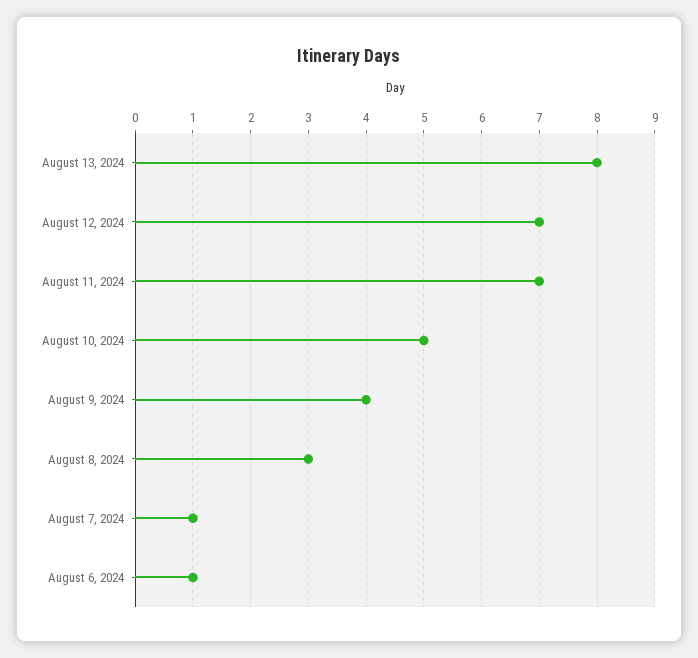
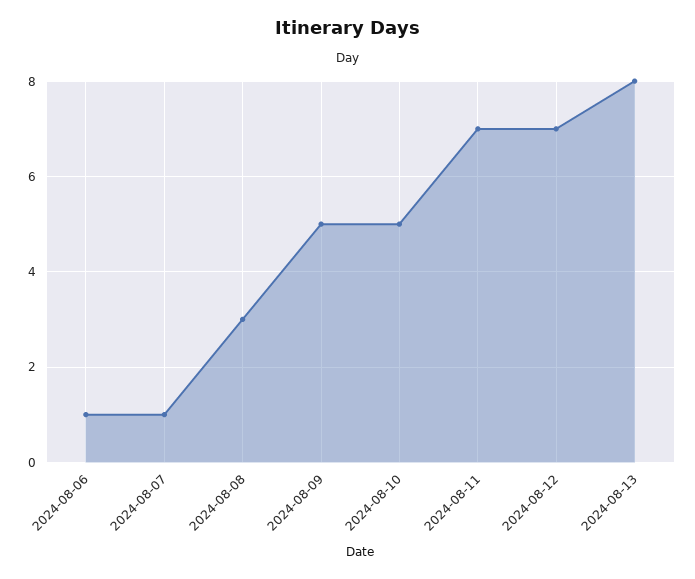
August 9, 2024: 4 -> 5

